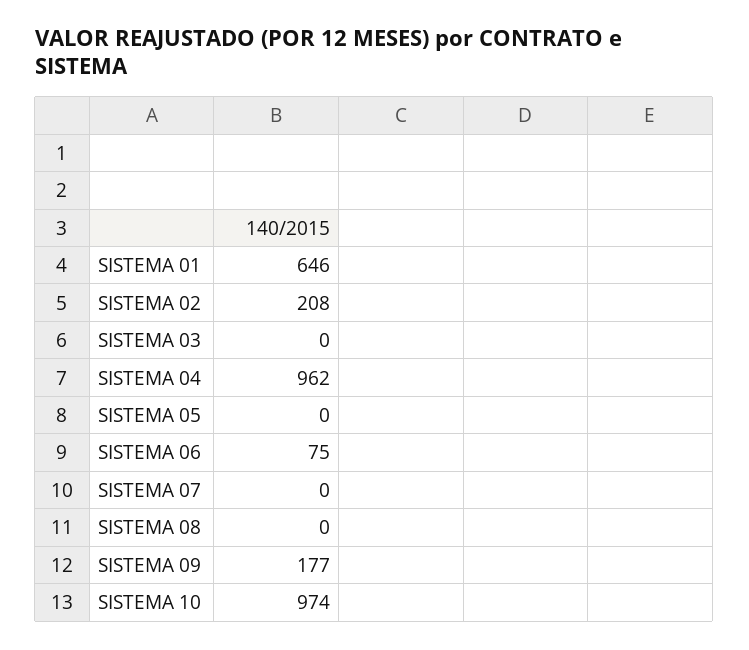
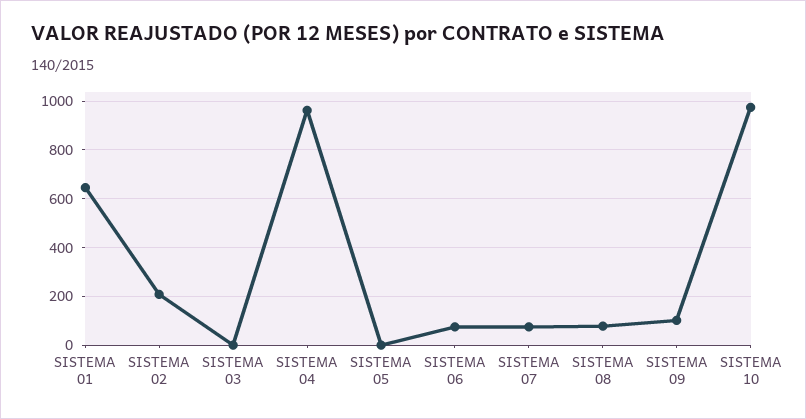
SISTEMA 07: 0 -> 75
SISTEMA 08: 0 -> 75
SISTEMA 09: 177 -> 100

